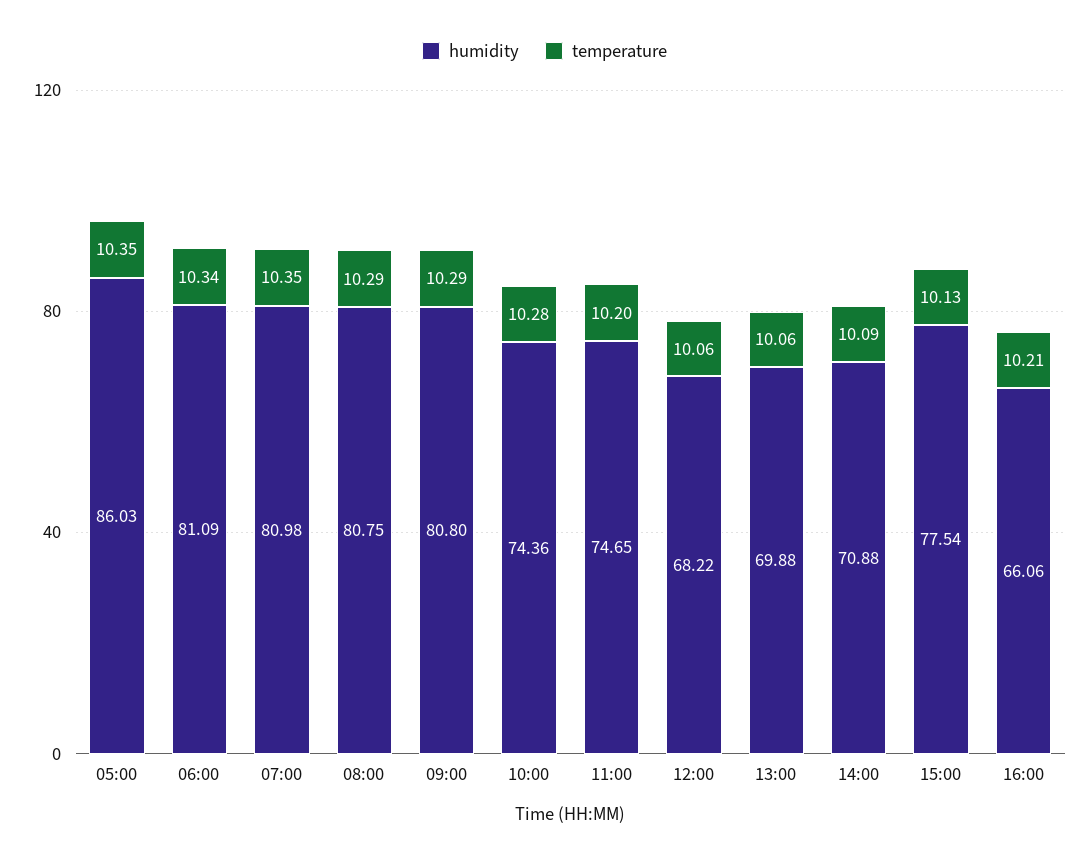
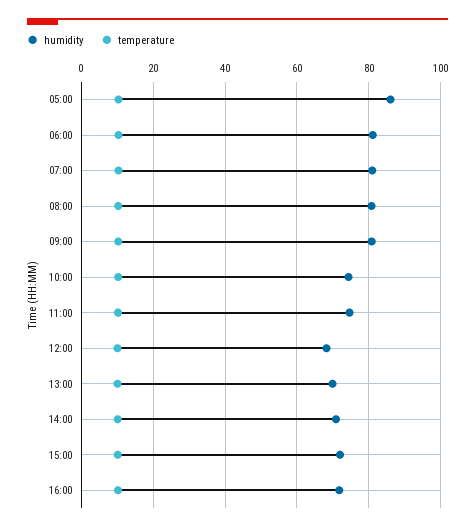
humidity, 15:00: 77.54 -> 72
humidity, 16:00: 66.06 -> 72

